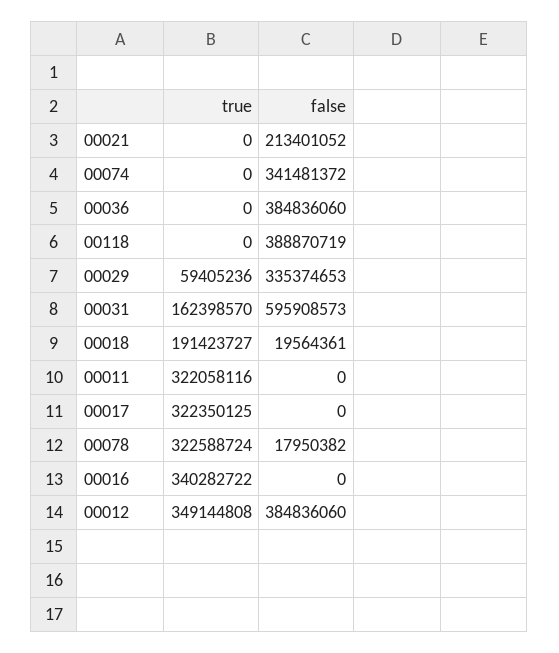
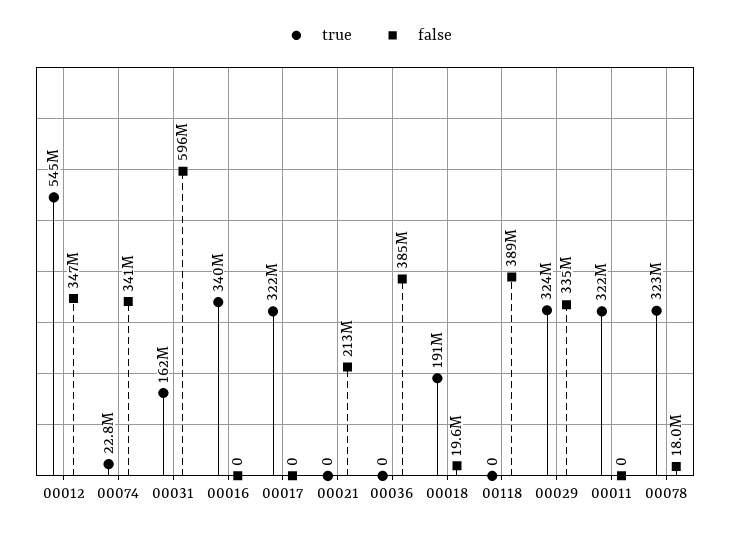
true, 00074: 0 -> 22800000
true, 00029: 59405236 -> 324000000
true, 00012: 349144808 -> 545000000
false, 00012: 384836060 -> 347000000

